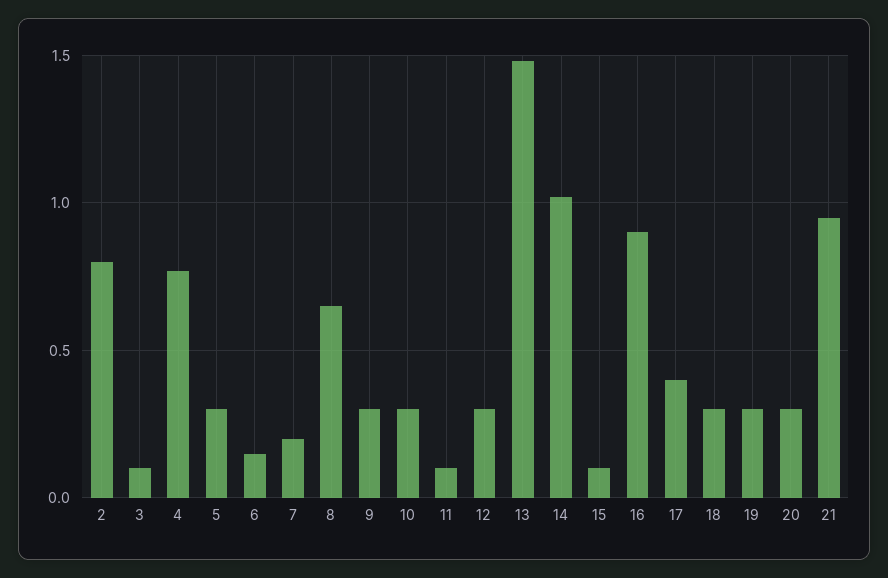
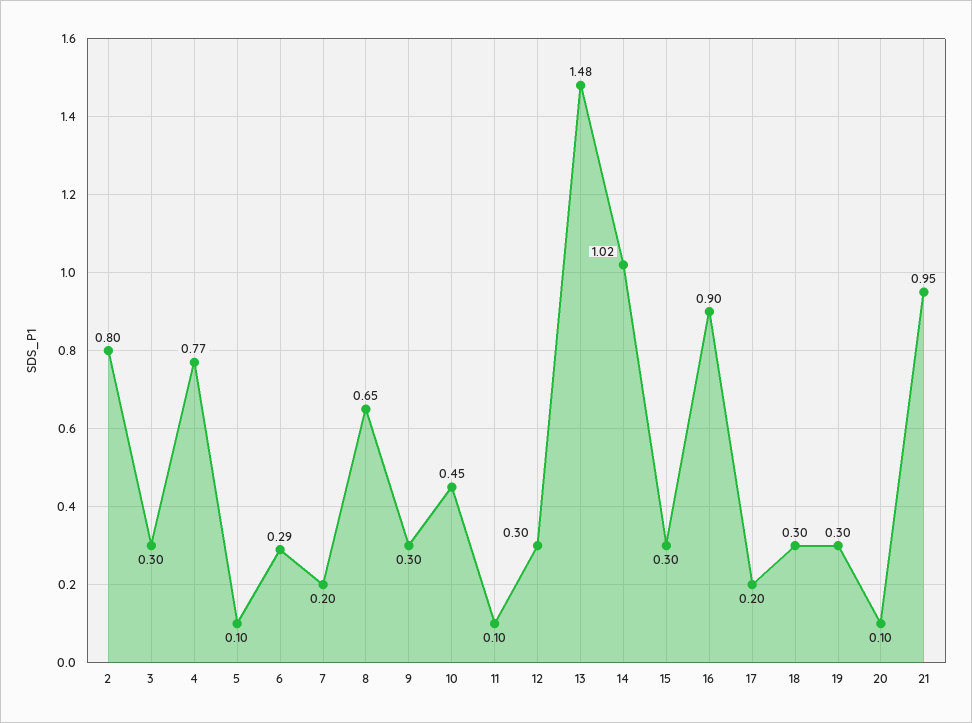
3: 0.1 -> 0.3
5: 0.3 -> 0.1
6: 0.15 -> 0.29
10: 0.3 -> 0.45
15: 0.1 -> 0.3
17: 0.4 -> 0.2
20: 0.3 -> 0.1

